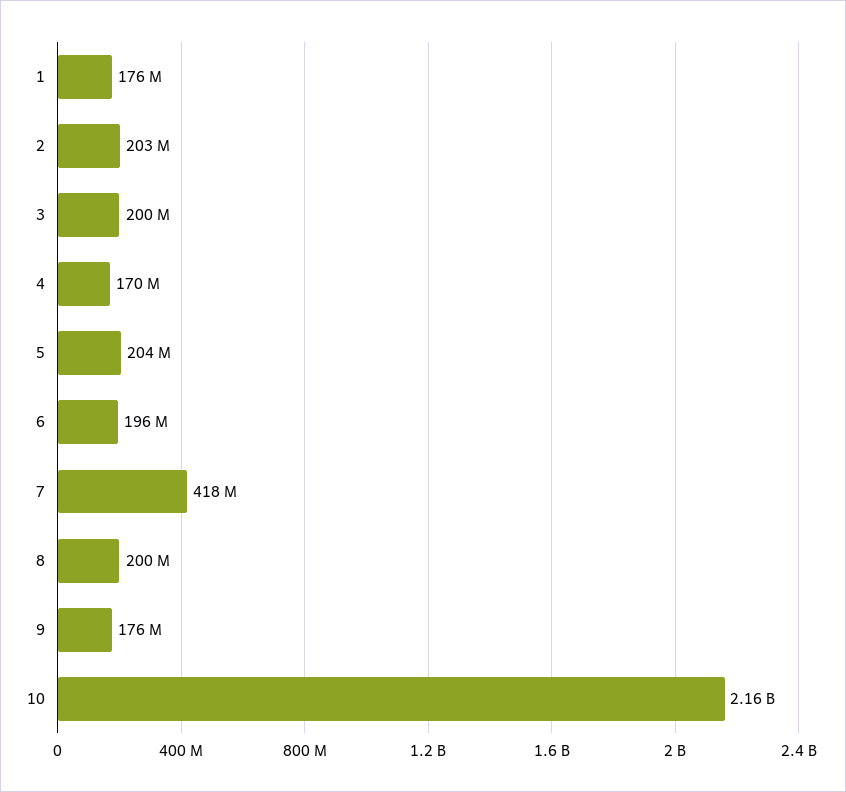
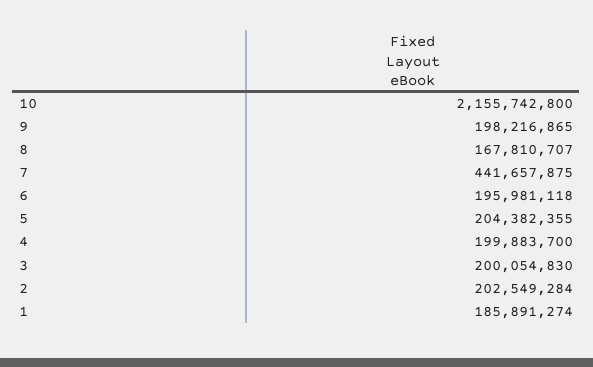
1: 176000000 -> 185891274
4: 170000000 -> 199883700
7: 418000000 -> 441657875
8: 200000000 -> 167810707
9: 176000000 -> 198216865

